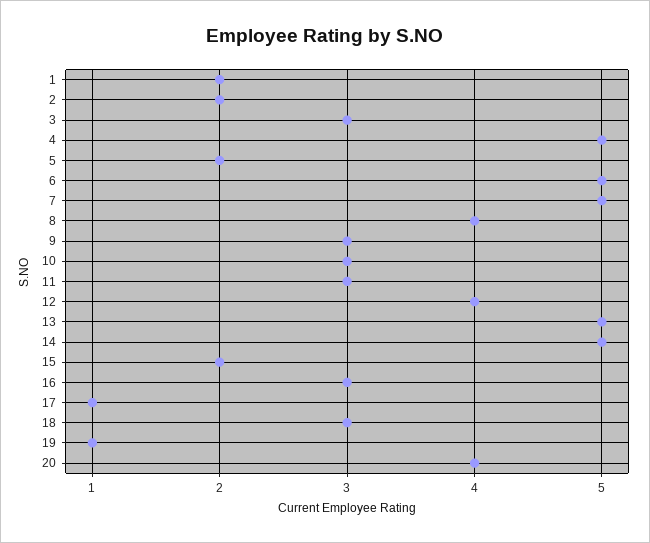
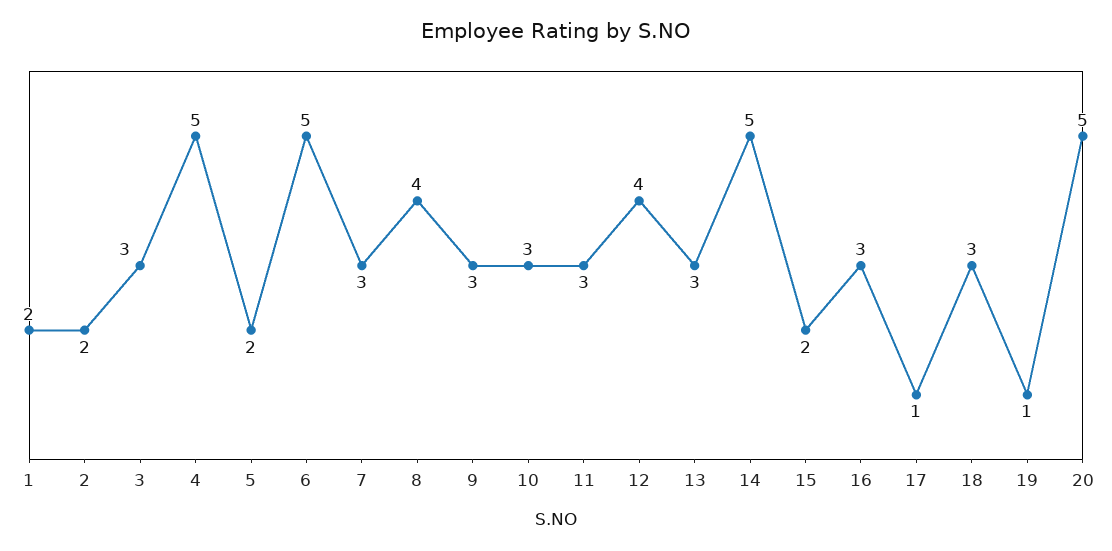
7: 5 -> 3
13: 5 -> 3
20: 4 -> 5

